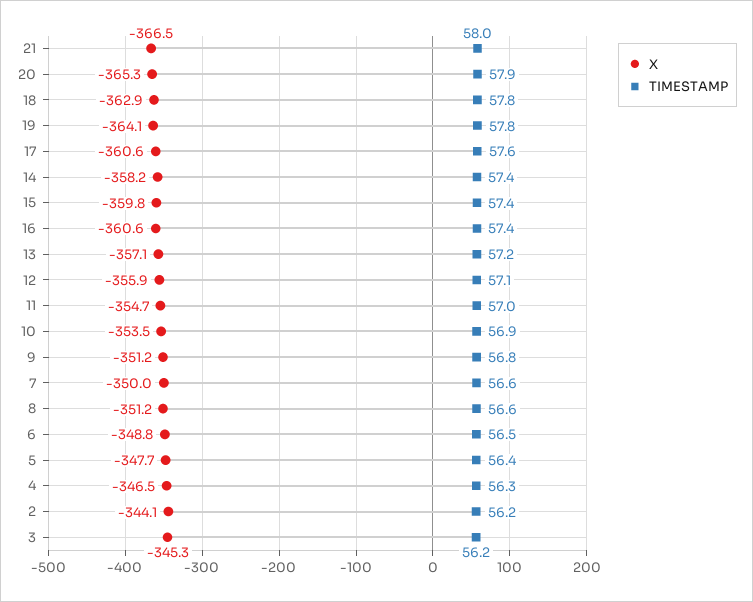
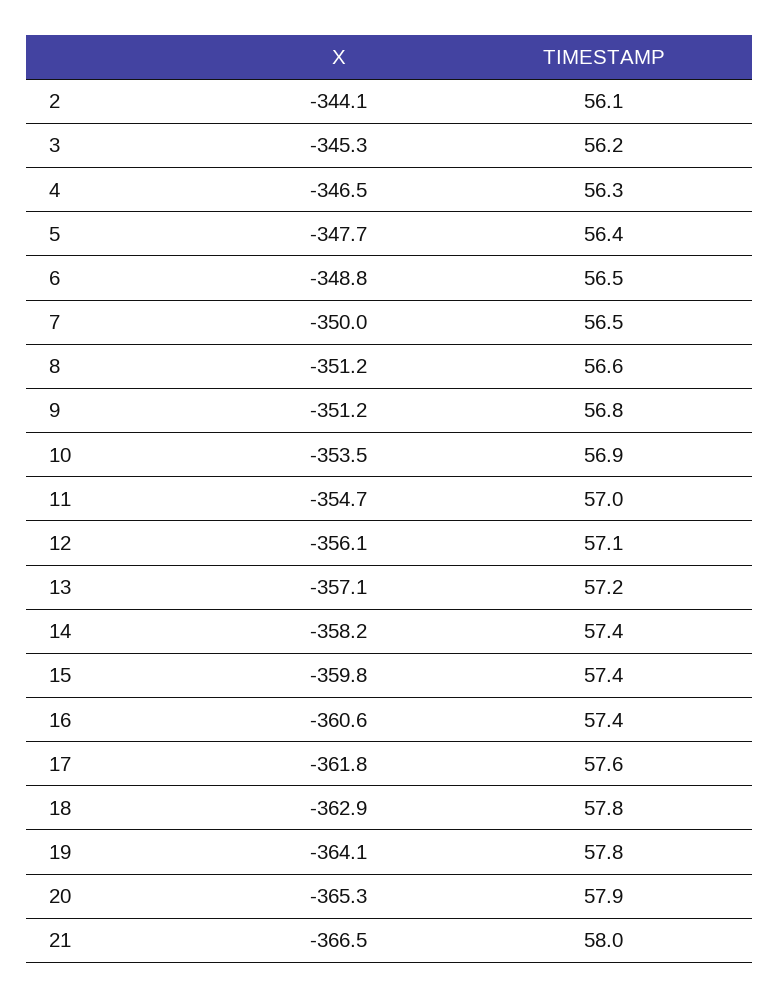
X, 17: -360.6 -> -361.8
X, 12: -355.9 -> -356.1
TIMESTAMP, 7: 56.6 -> 56.5
TIMESTAMP, 2: 56.2 -> 56.1

